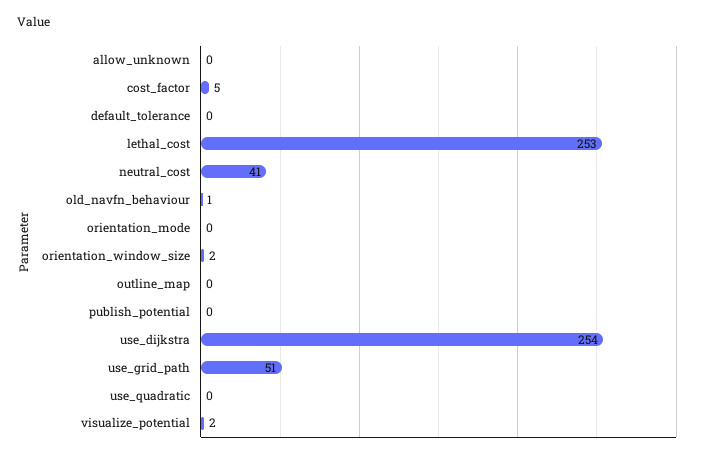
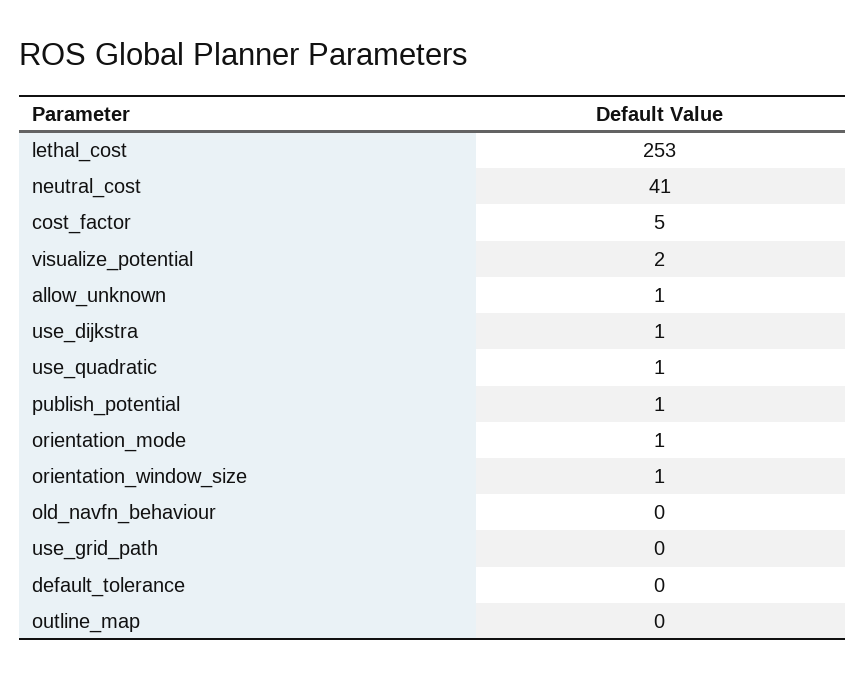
allow_unknown: 0 -> 1
old_navfn_behaviour: 1 -> 0
orientation_mode: 0 -> 1
orientation_window_size: 2 -> 1
publish_potential: 0 -> 1
use_dijkstra: 254 -> 1
use_grid_path: 51 -> 0
use_quadratic: 0 -> 1

